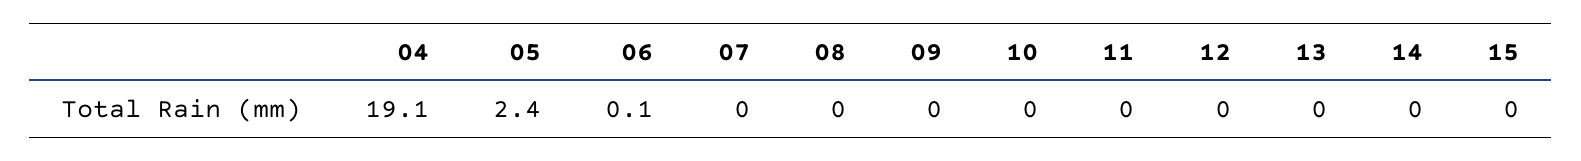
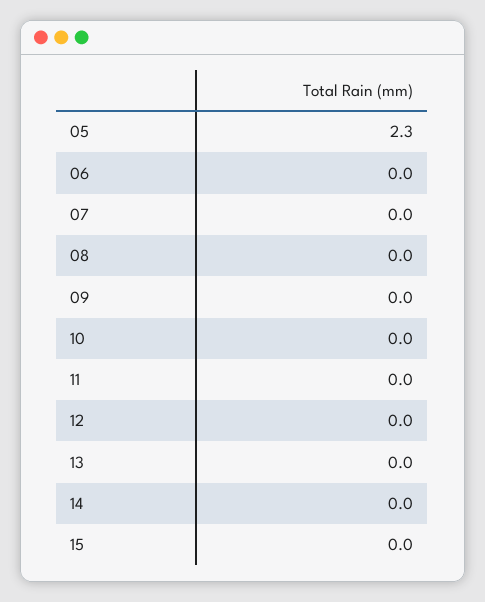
04: 19.1 -> none
05: 2.4 -> 2.3
06: 0.1 -> 0

